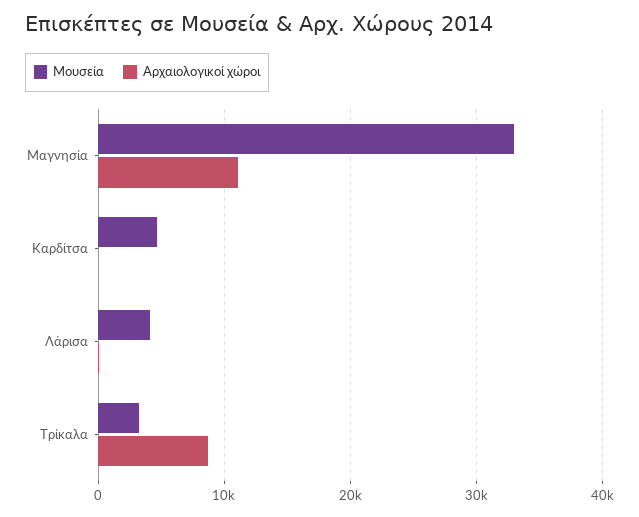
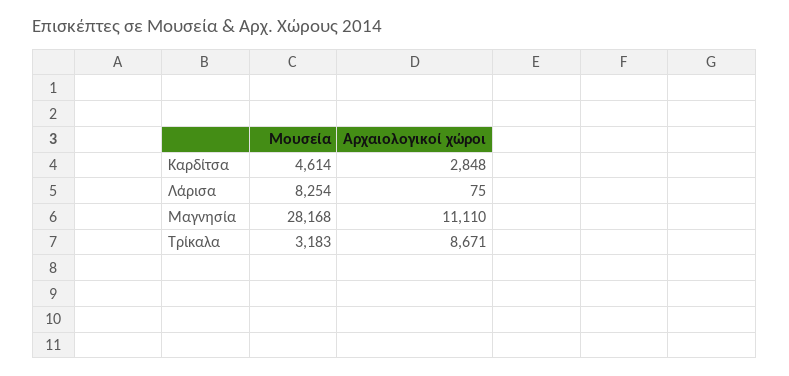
Μουσεία, Μαγνησία: 33000 -> 28168
Αρχαιολογικοί χώροι, Καρδίτσα: 0 -> 2848
Μουσεία, Λάρισα: 4000 -> 8254

